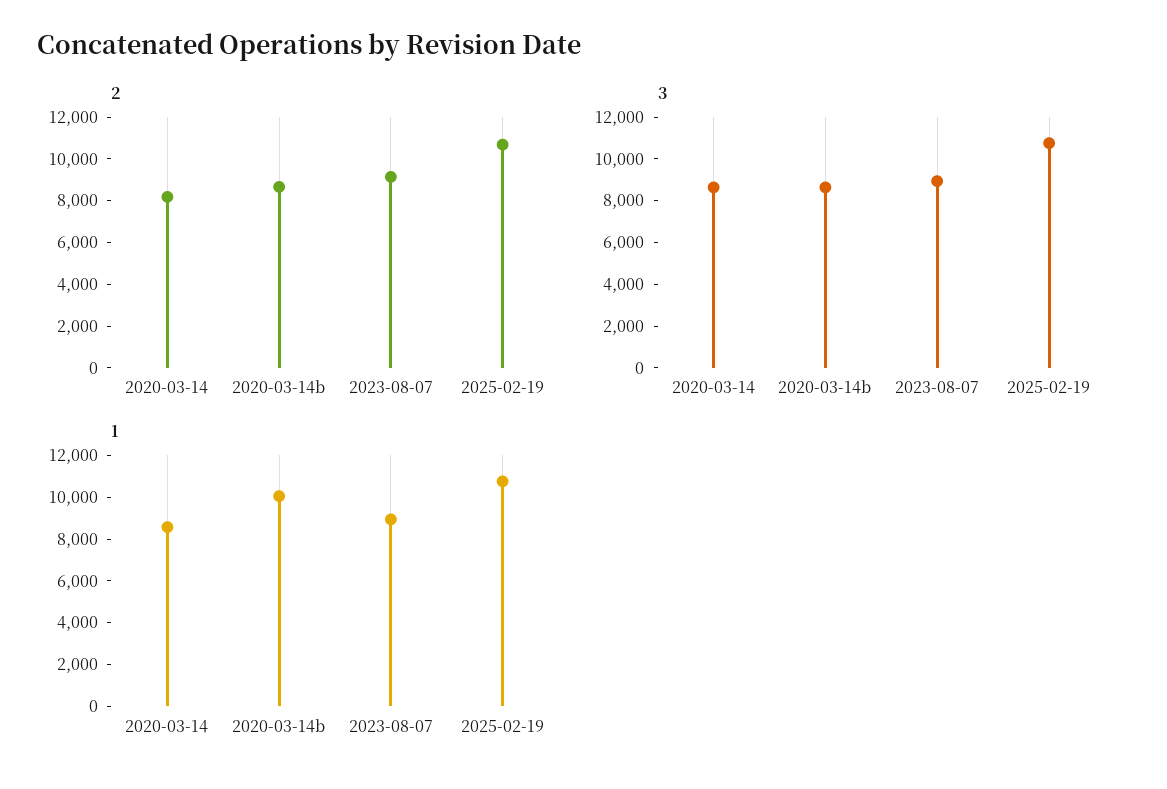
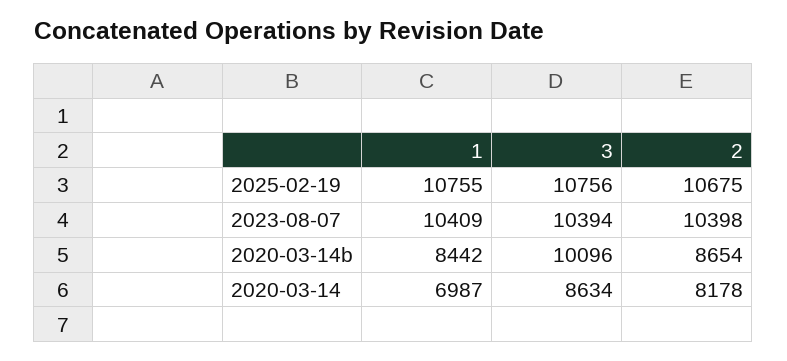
2, 2023-08-07: 9000 -> 10398
3, 2020-03-14b: 8500 -> 10096
3, 2023-08-07: 9000 -> 10394
1, 2020-03-14: 8500 -> 6987
1, 2020-03-14b: 10000 -> 8442
1, 2023-08-07: 9000 -> 10409

